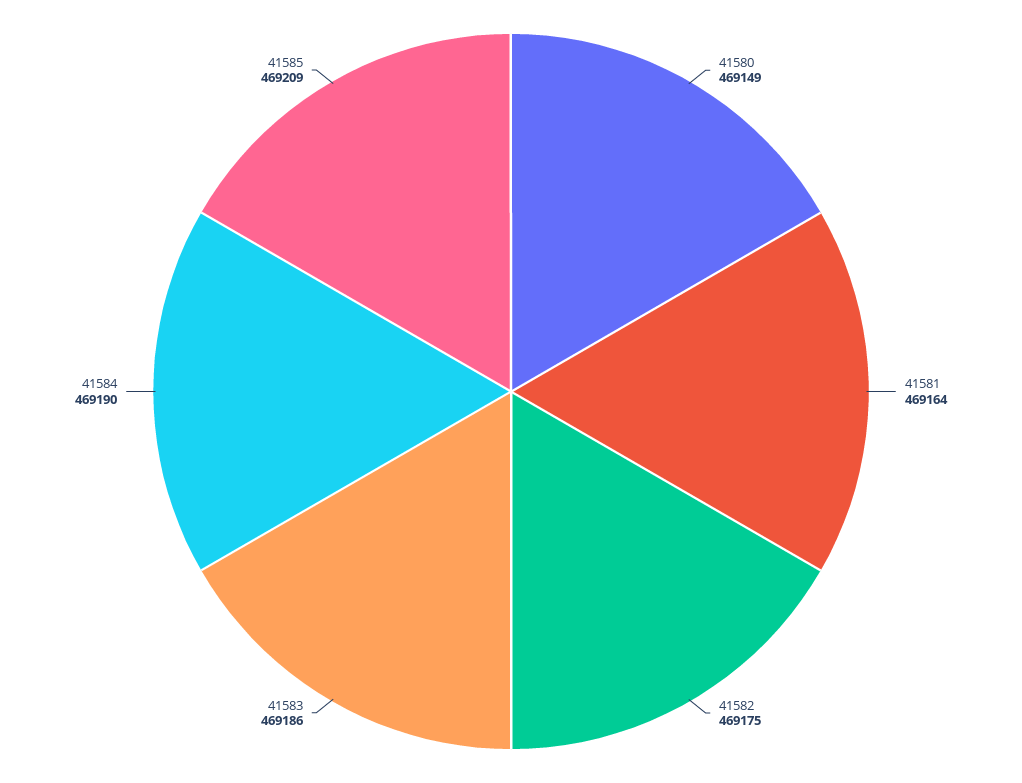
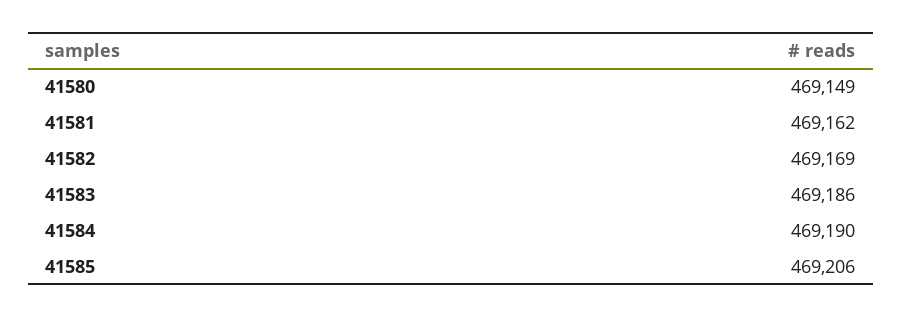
41581: 469164 -> 469162
41582: 469175 -> 469169
41585: 469209 -> 469206

